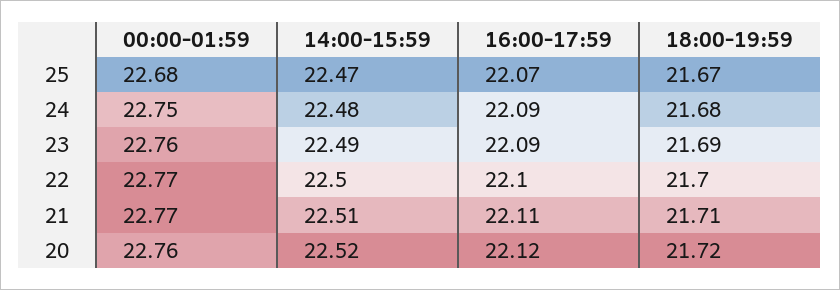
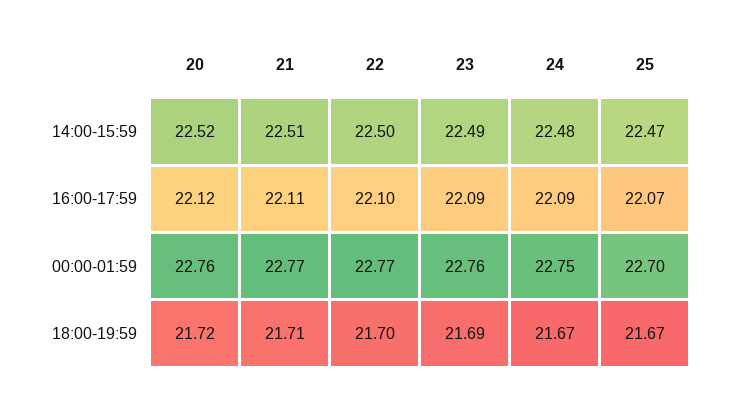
00:00-01:59, 25: 22.68 -> 22.7
18:00-19:59, 24: 21.68 -> 21.67

